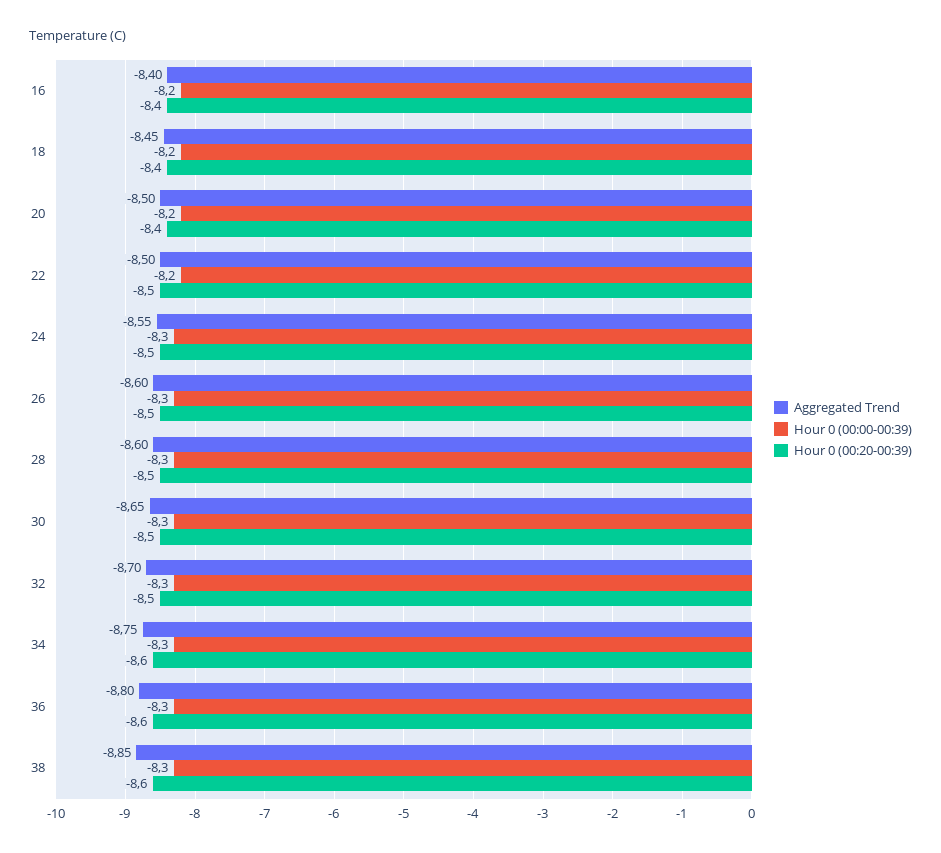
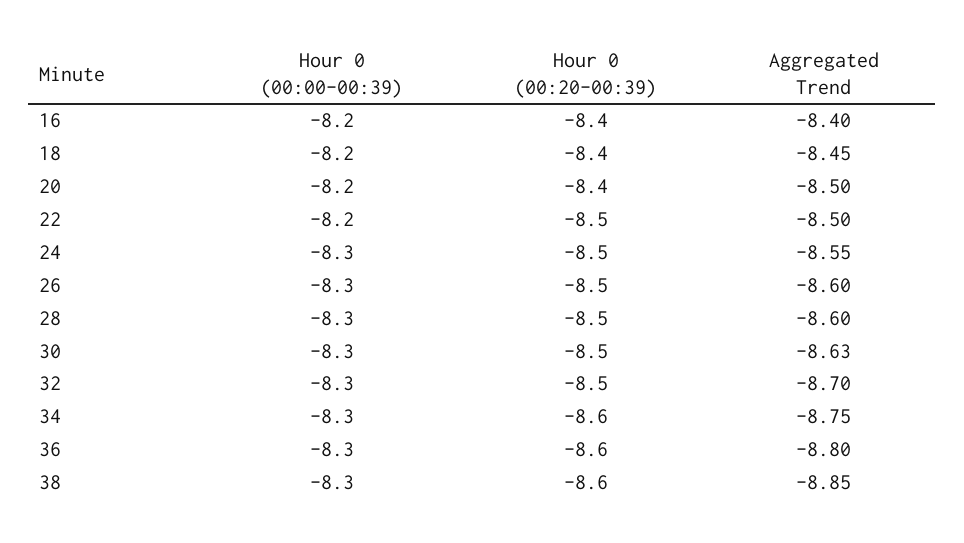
Aggregated Trend, 30: -8.65 -> -8.63

